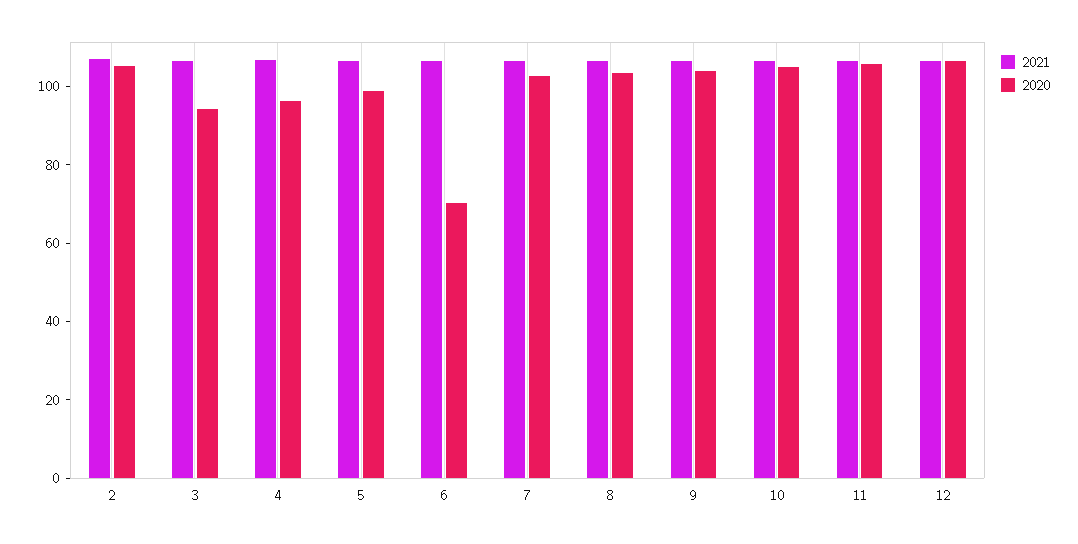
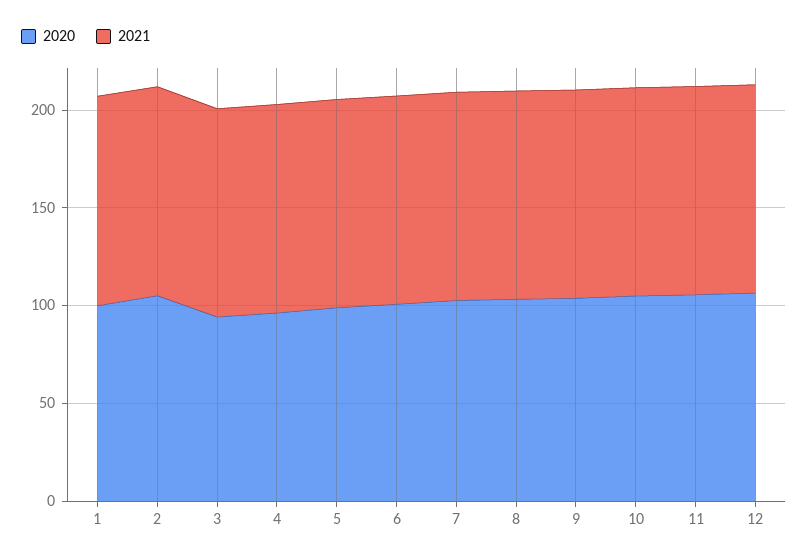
2020, 6: 70 -> 100
2020, 1: none -> 100
2021, 1: none -> 110

